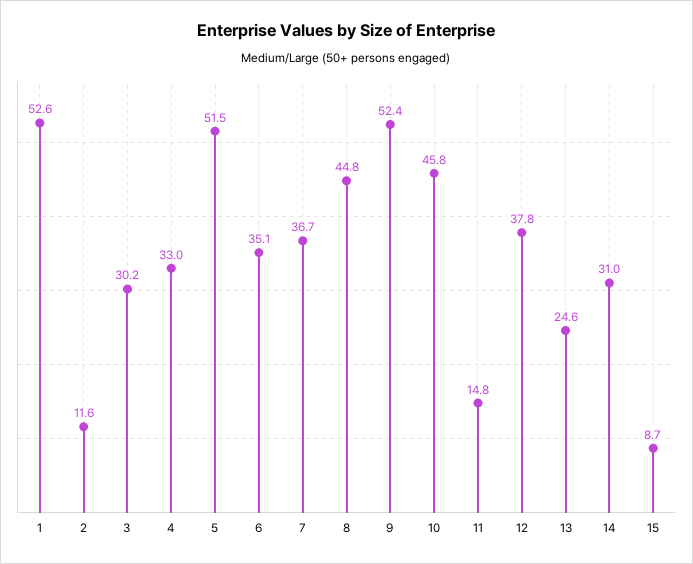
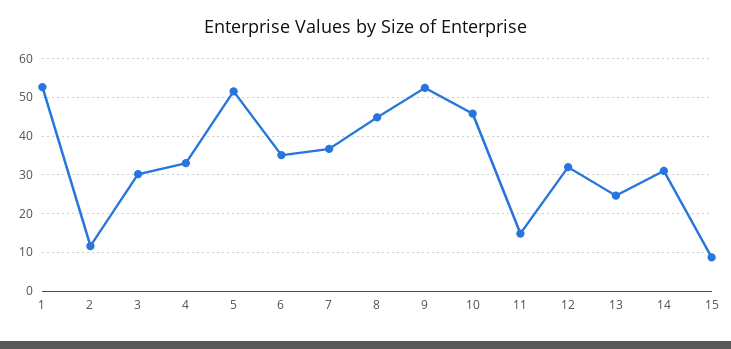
12: 37.8 -> 32

